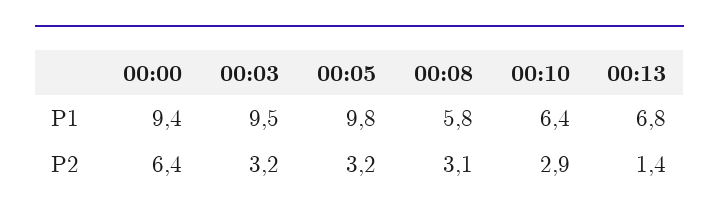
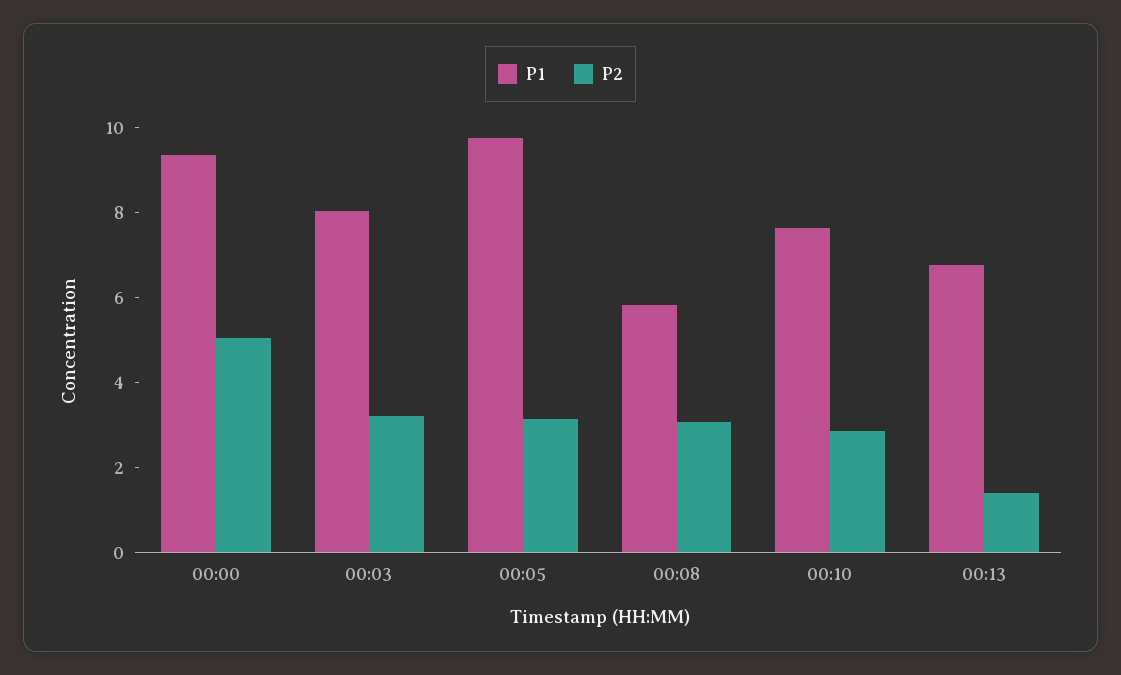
P1, 00:03: 9.5 -> 8
P1, 00:10: 6.4 -> 7.5
P2, 00:00: 6.4 -> 5

